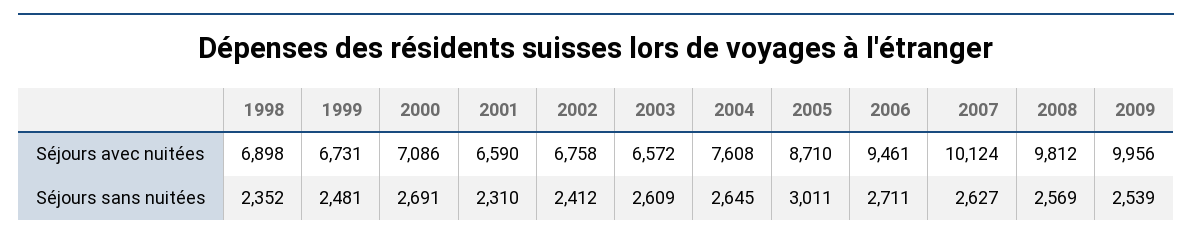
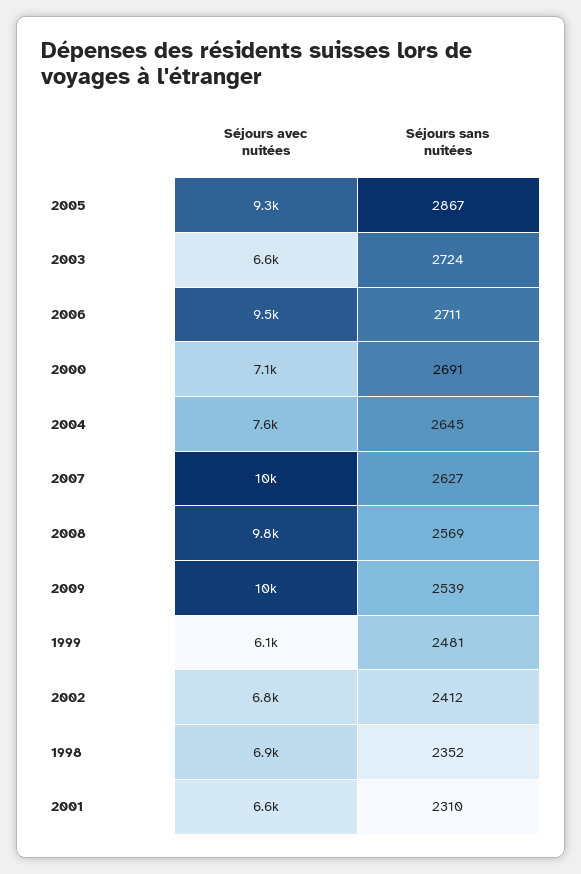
1999, Séjours avec nuitées: 6731 -> 6100
2005, Séjours avec nuitées: 8710 -> 9300
2003, Séjours sans nuitées: 2609 -> 2724
2005, Séjours sans nuitées: 3011 -> 2867

